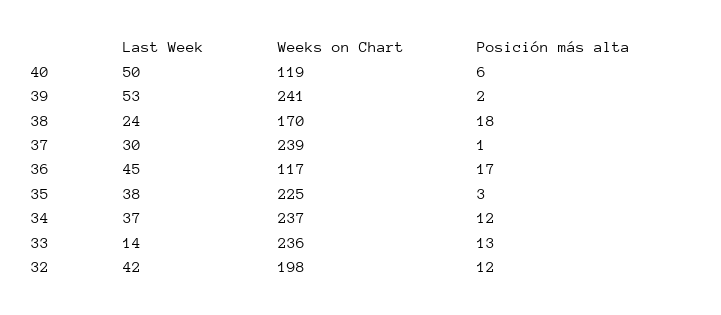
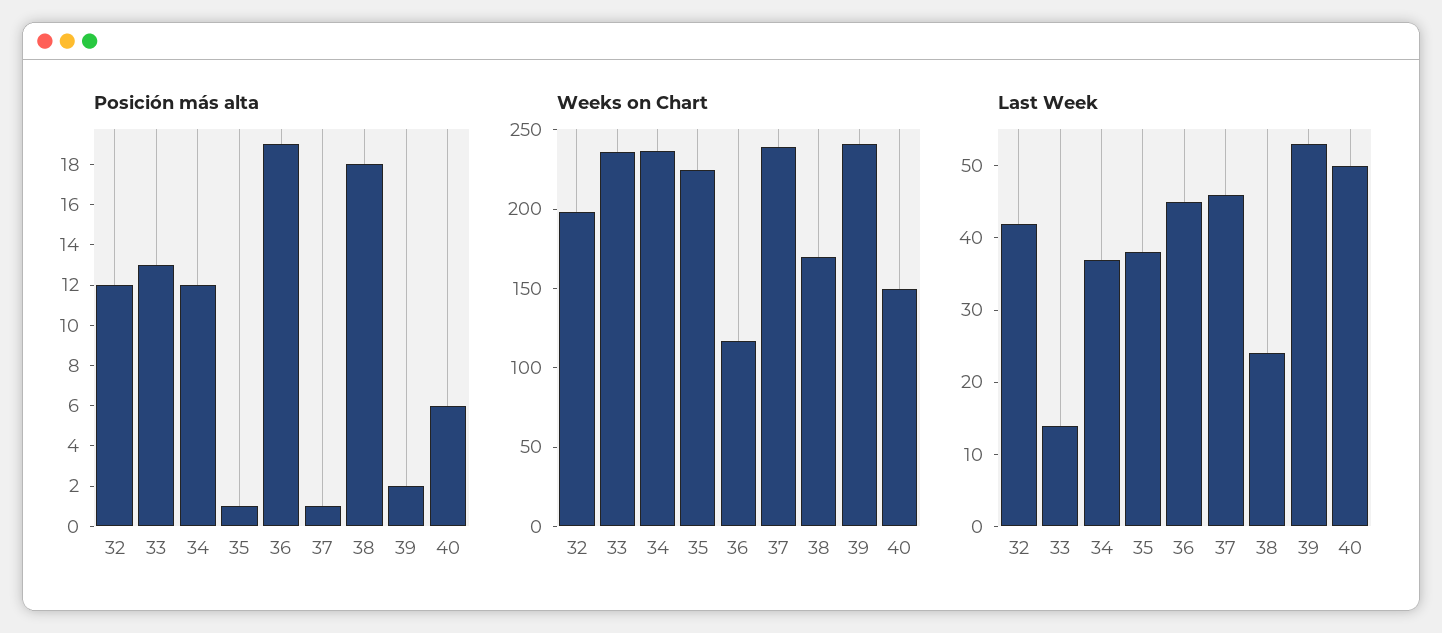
Weeks on Chart, 40: 119 -> 150
Last Week, 37: 30 -> 45
Posición más alta, 36: 17 -> 19
Posición más alta, 35: 3 -> 1

